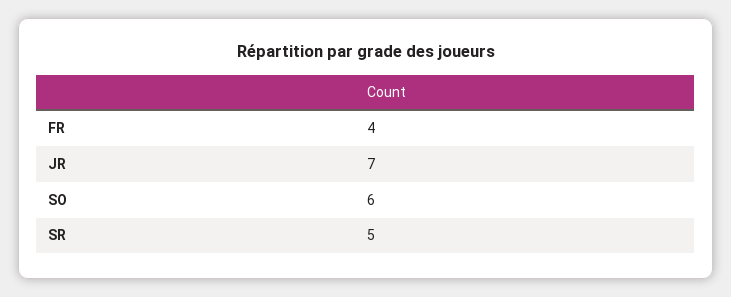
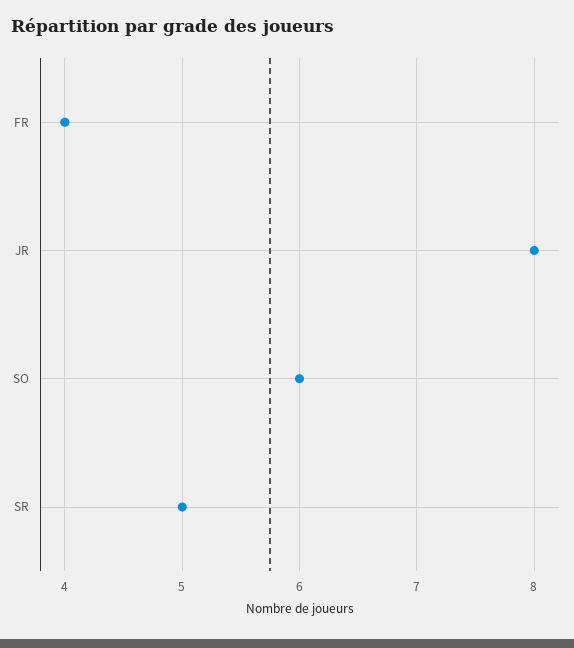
JR: 7 -> 8

